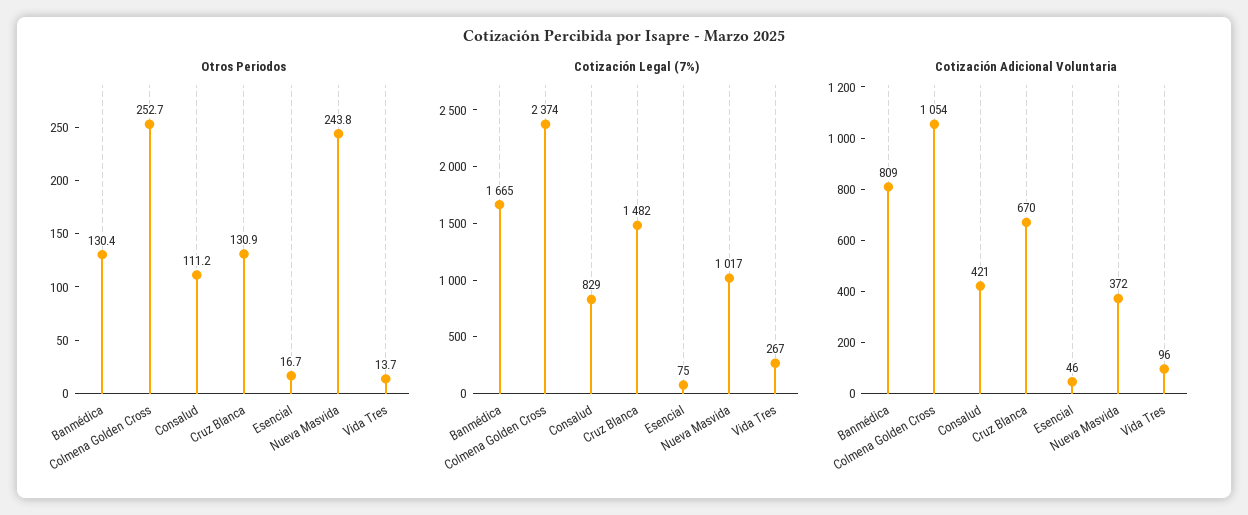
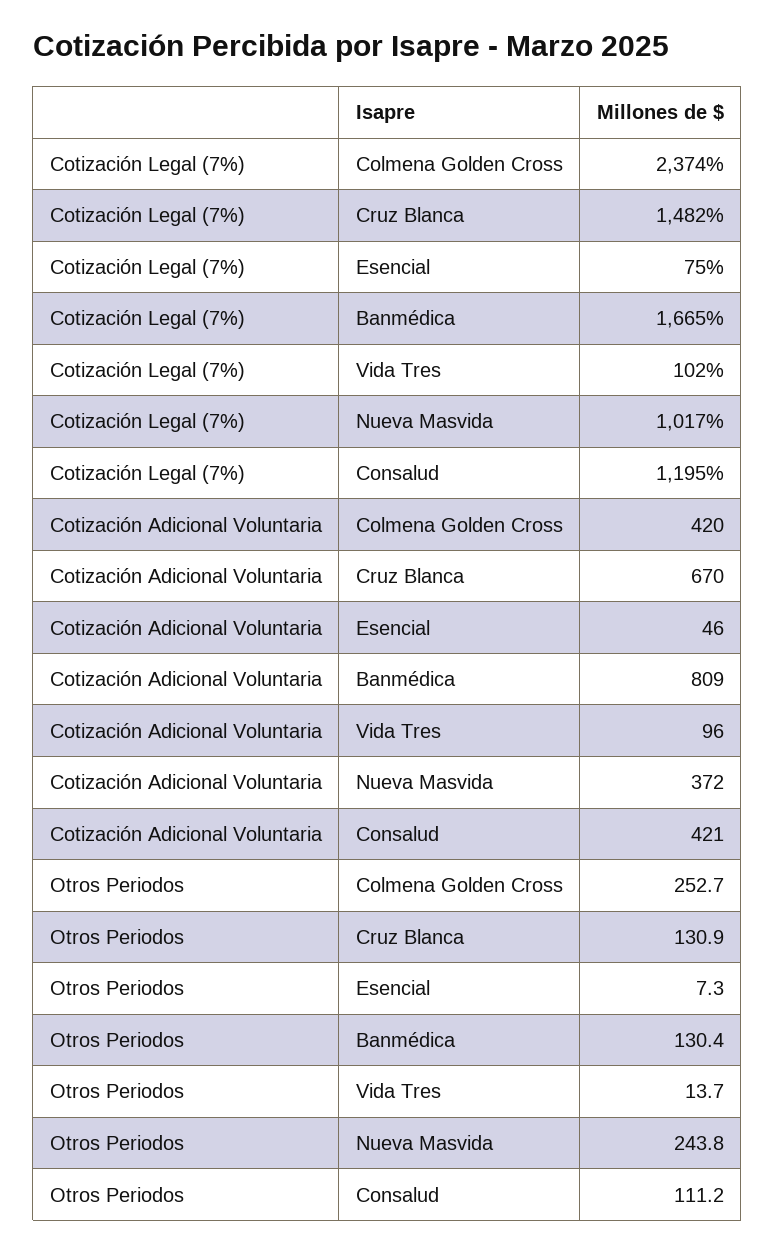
Otros Periodos, Esencial: 16.7 -> 7.3
Cotización Legal (7%), Consalud: 829 -> 1195
Cotización Legal (7%), Vida Tres: 267 -> 102
Cotización Adicional Voluntaria, Colmena Golden Cross: 1054 -> 420

